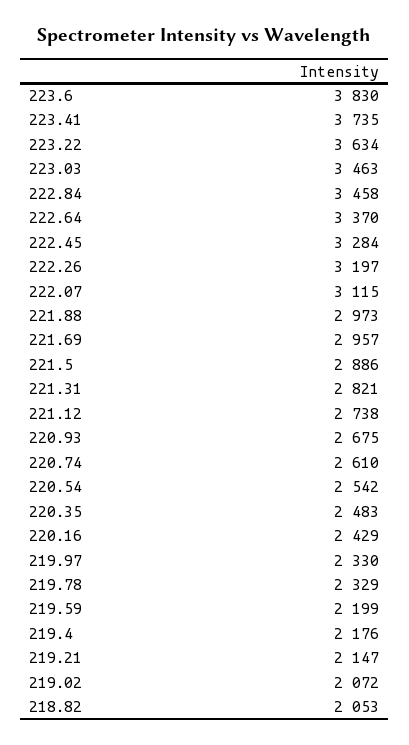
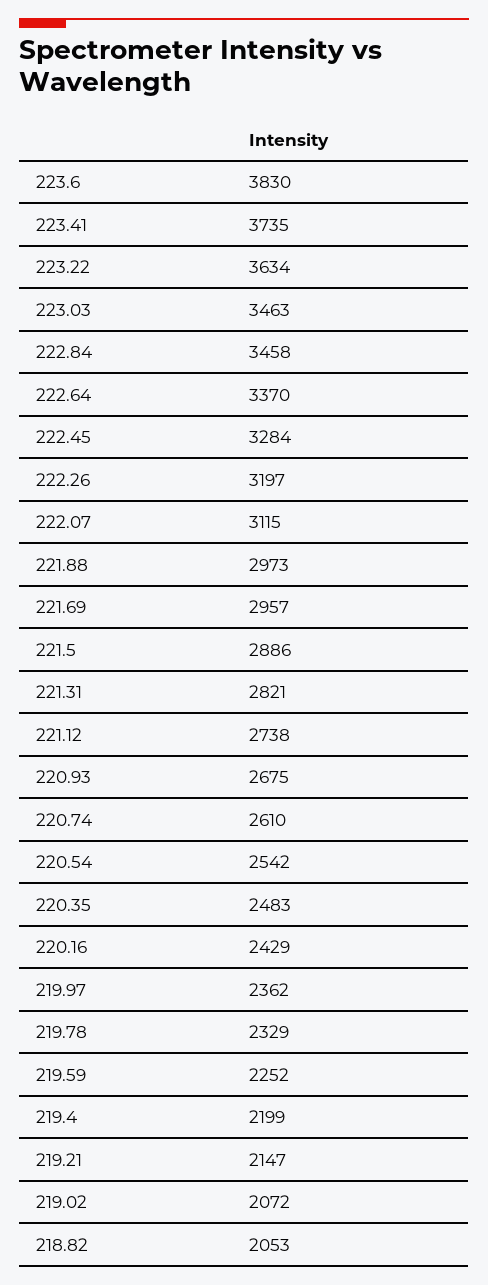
219.97: 2330 -> 2362
219.59: 2199 -> 2252
219.4: 2176 -> 2199

